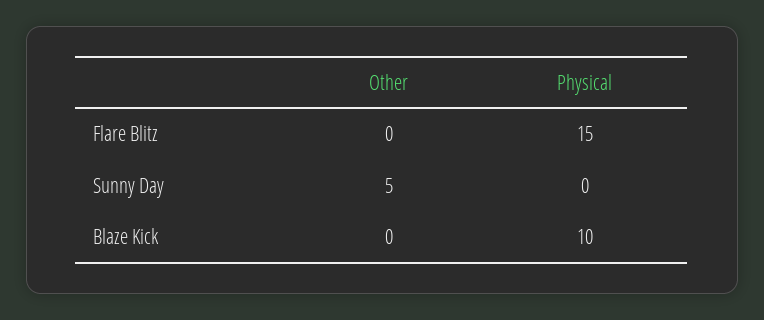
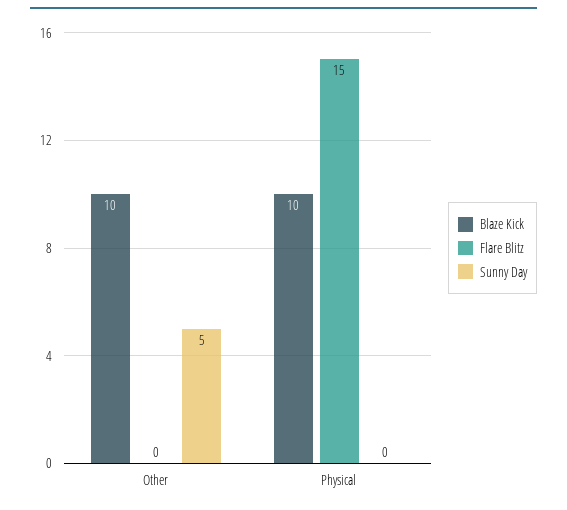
Blaze Kick, Other: 0 -> 10

